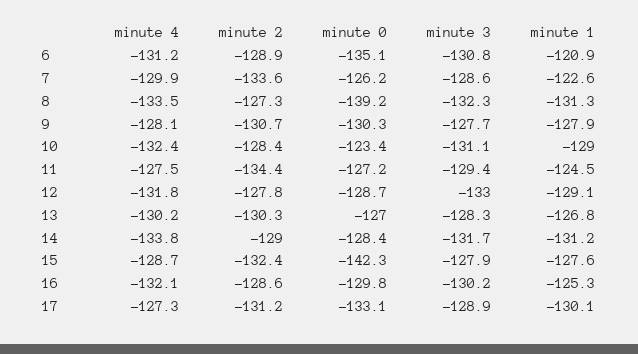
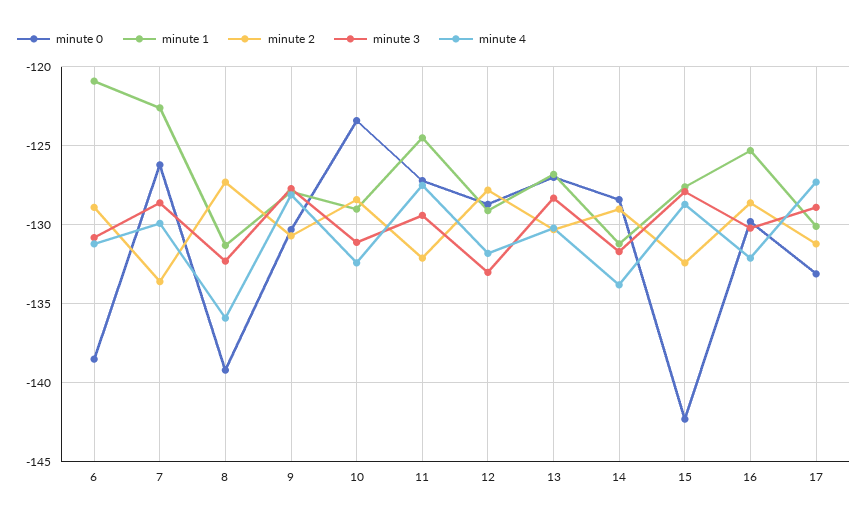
minute 0, 6: -135.1 -> -138.5
minute 4, 8: -133.5 -> -136
minute 2, 11: -134.4 -> -132

